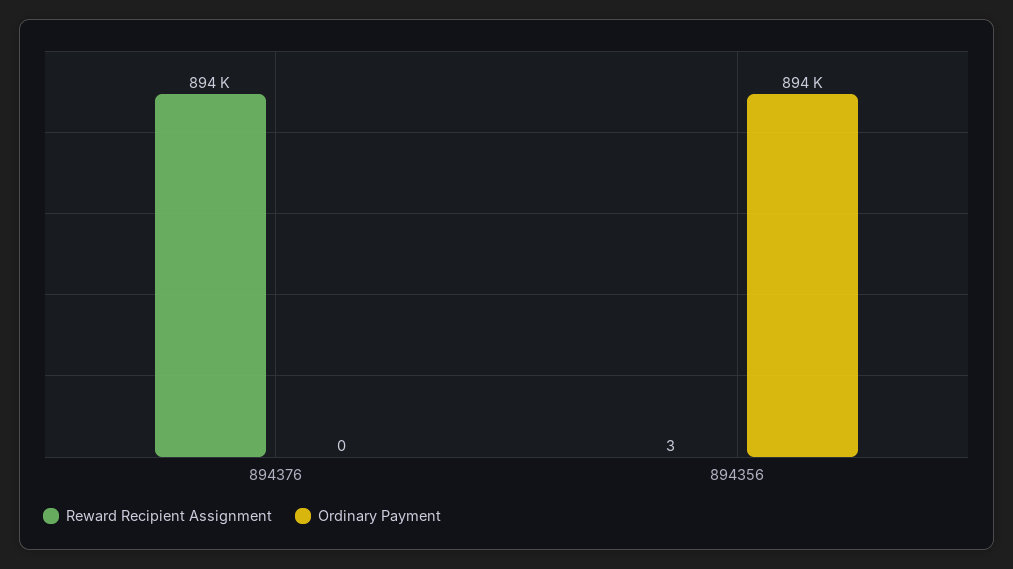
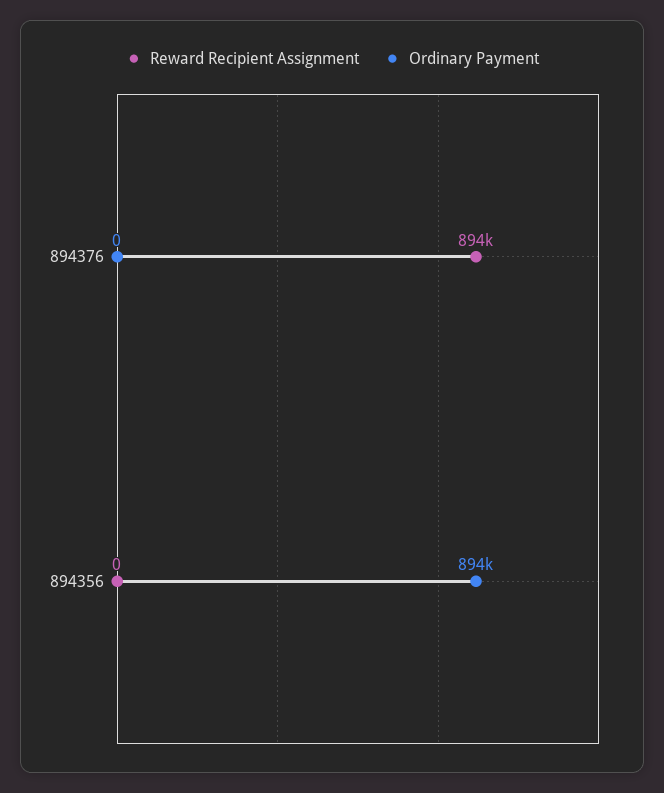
Reward Recipient Assignment, 894356: 3 -> 0

